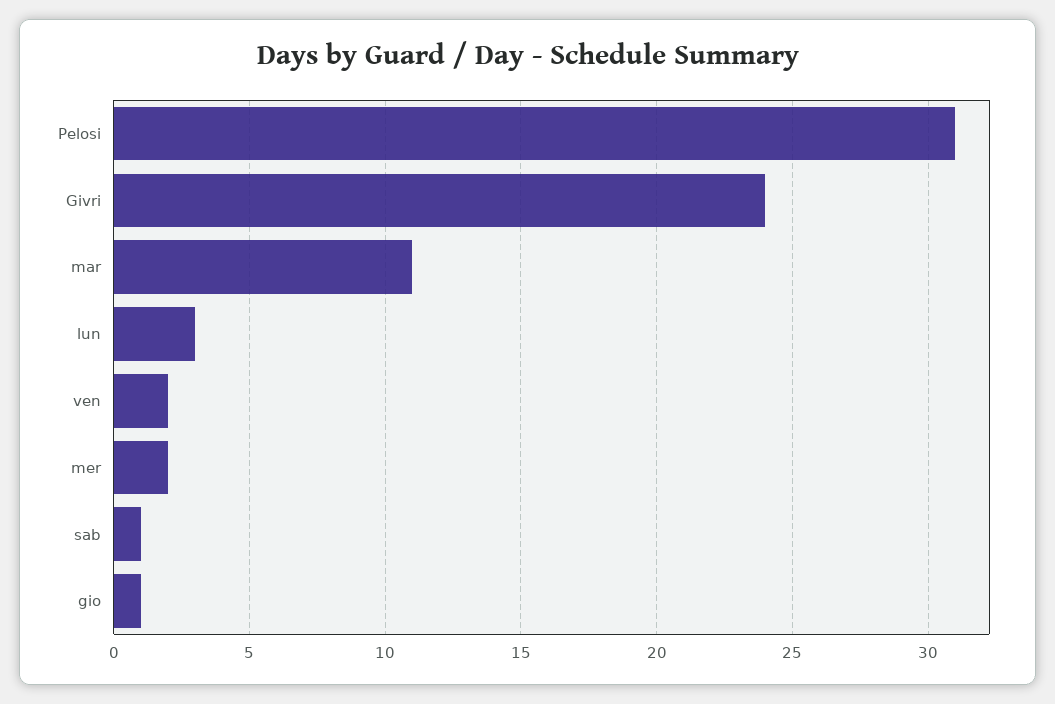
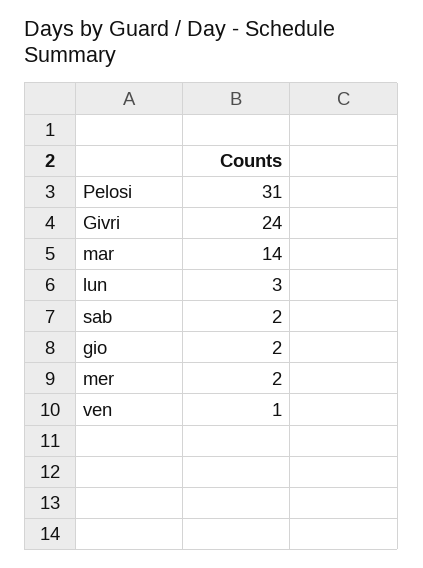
mar: 11 -> 14
ven: 2 -> 1
sab: 1 -> 2
gio: 1 -> 2

